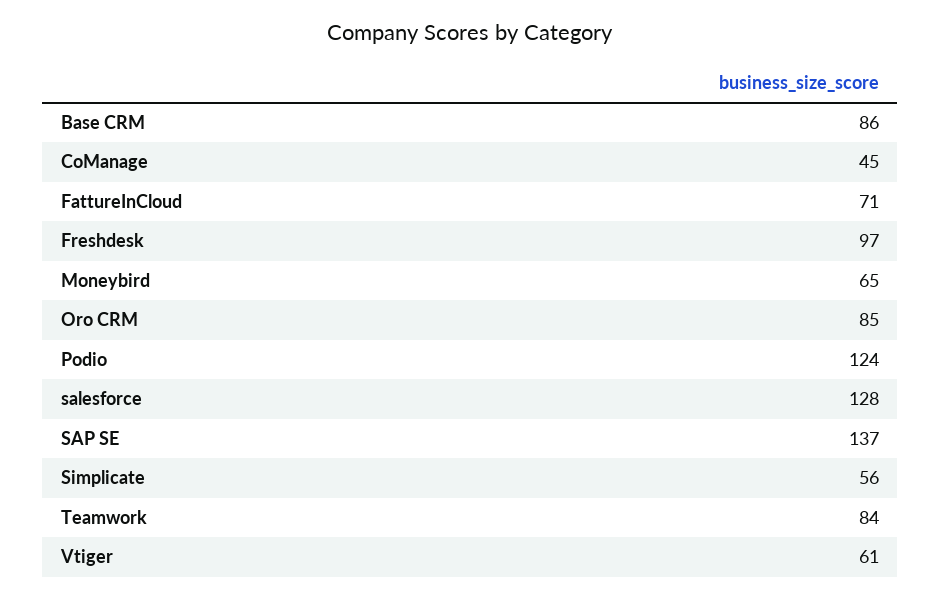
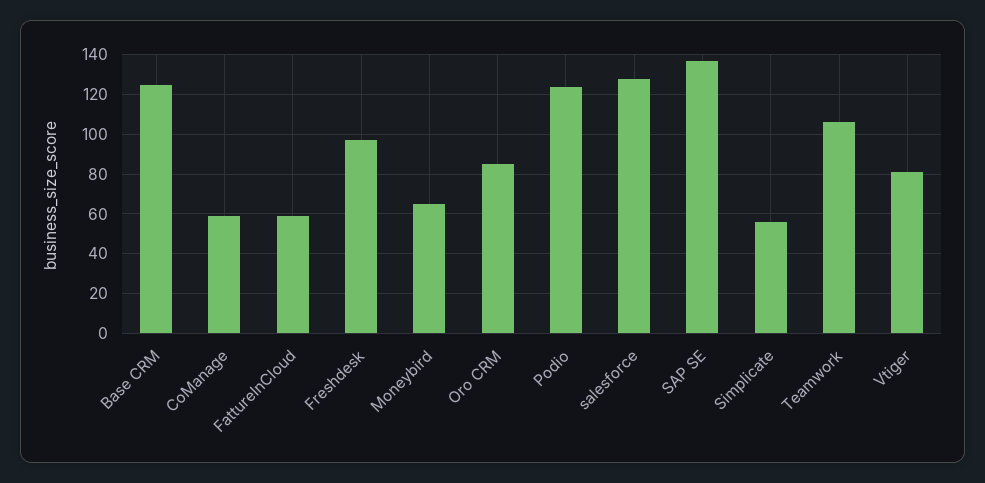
Base CRM: 86 -> 125
CoManage: 45 -> 60
FattureInCloud: 71 -> 60
Teamwork: 84 -> 105
Vtiger: 61 -> 80

